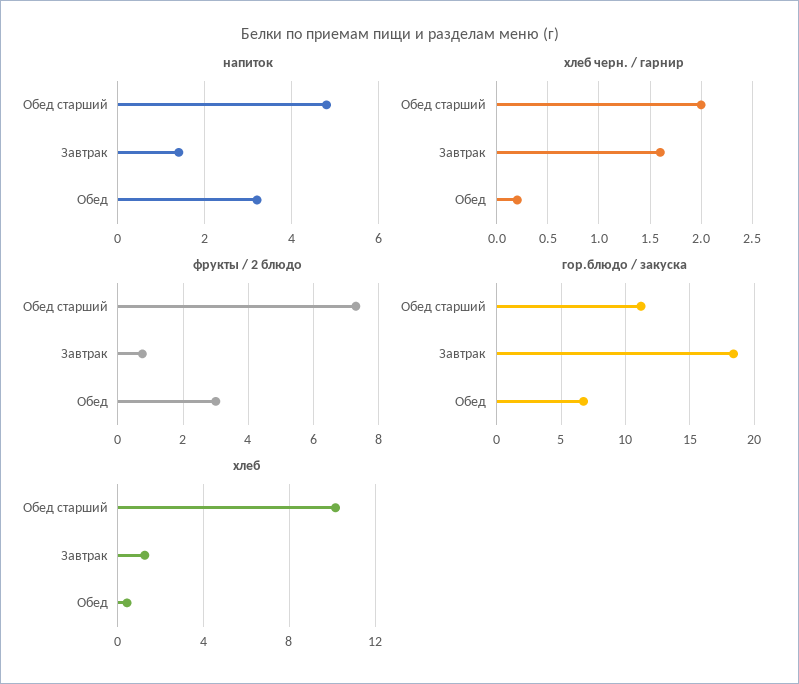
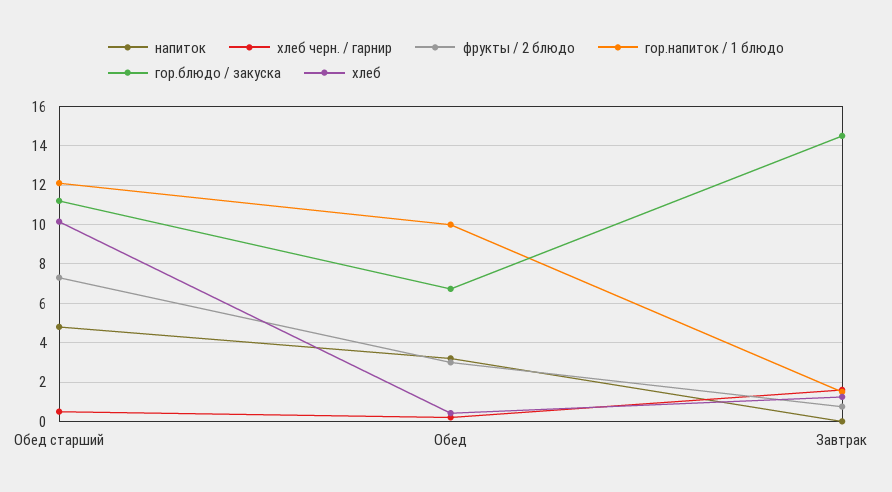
напиток, Завтрак: 1.5 -> 0
хлеб черн. / гарнир, Обед старший: 2 -> 0.5
гор.блюдо / закуска, Завтрак: 18.5 -> 14.5
гор.напиток / 1 блюдо, Обед старший: none -> 12
гор.напиток / 1 блюдо, Обед: none -> 10
гор.напиток / 1 блюдо, Завтрак: none -> 1.5

